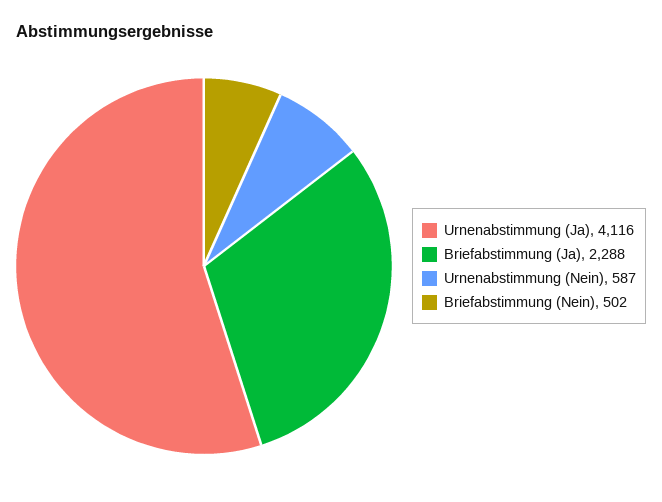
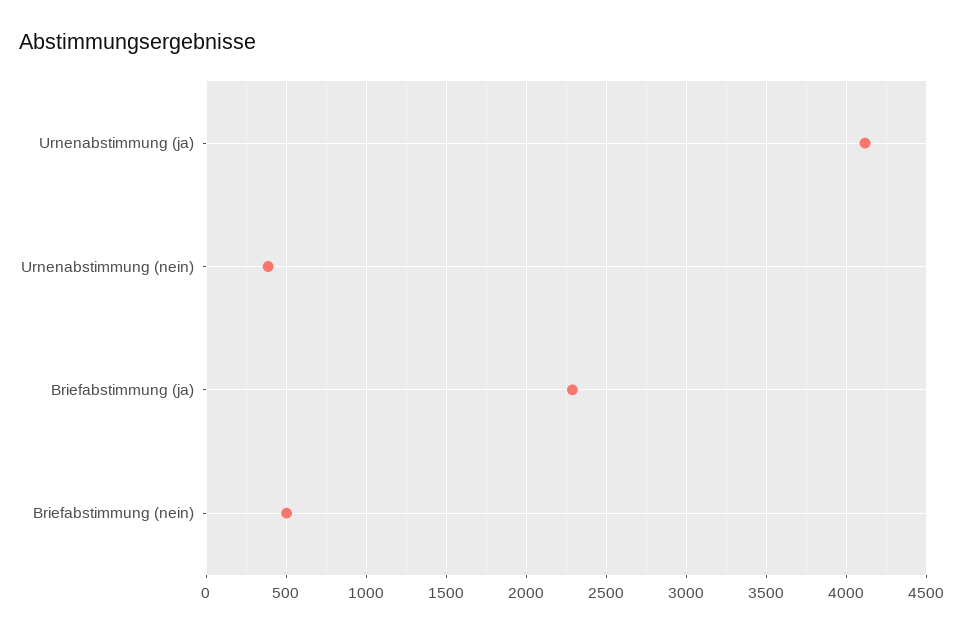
Urnenabstimmung (Nein): 587 -> 400

